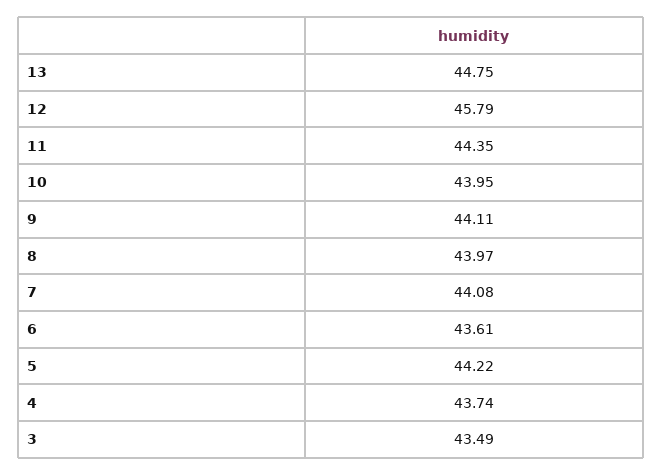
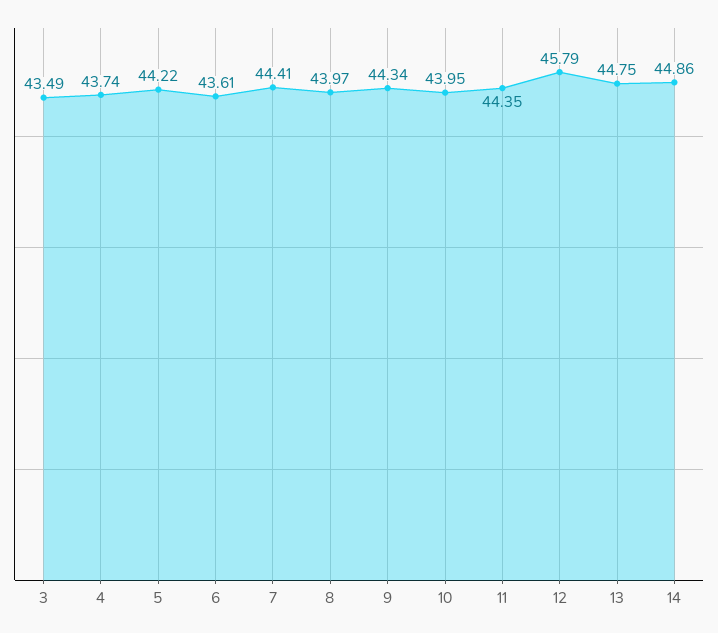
9: 44.11 -> 44.34
7: 44.08 -> 44.41
14: none -> 44.86

